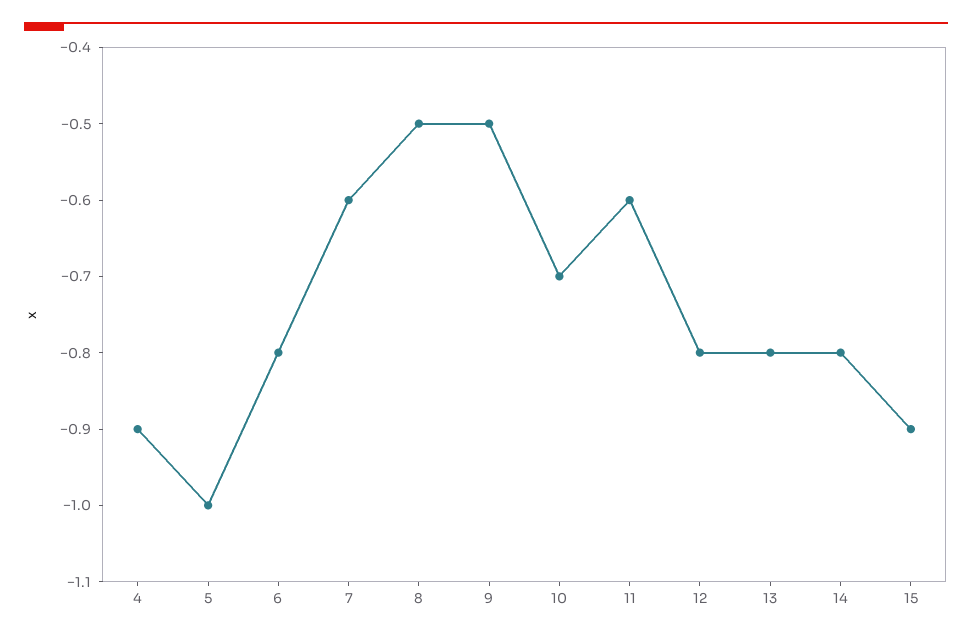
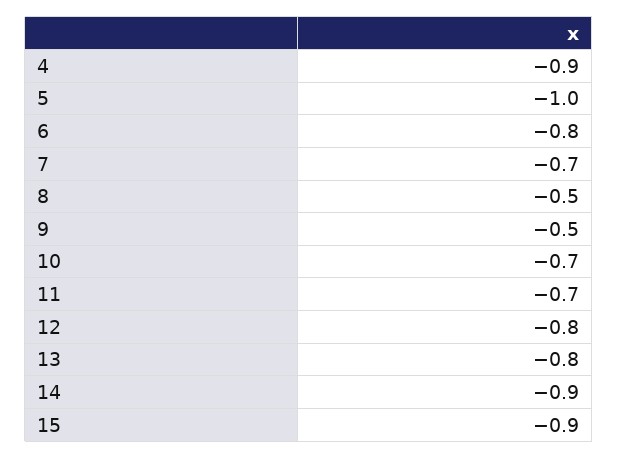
7: -0.6 -> -0.7
11: -0.6 -> -0.7
14: -0.8 -> -0.9

